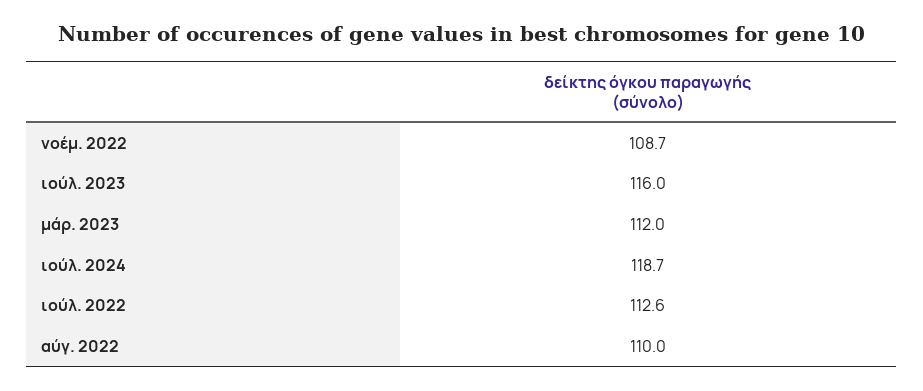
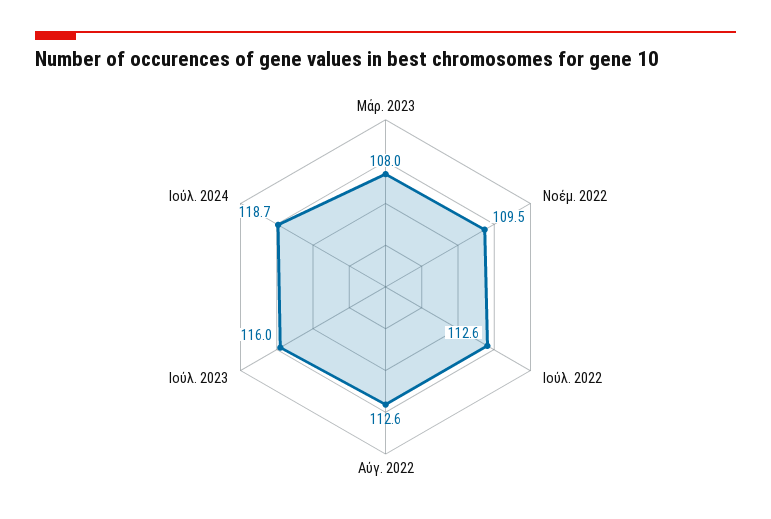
νοέμ. 2022: 108.7 -> 109.5
μάρ. 2023: 112 -> 108
αύγ. 2022: 110 -> 112.6

